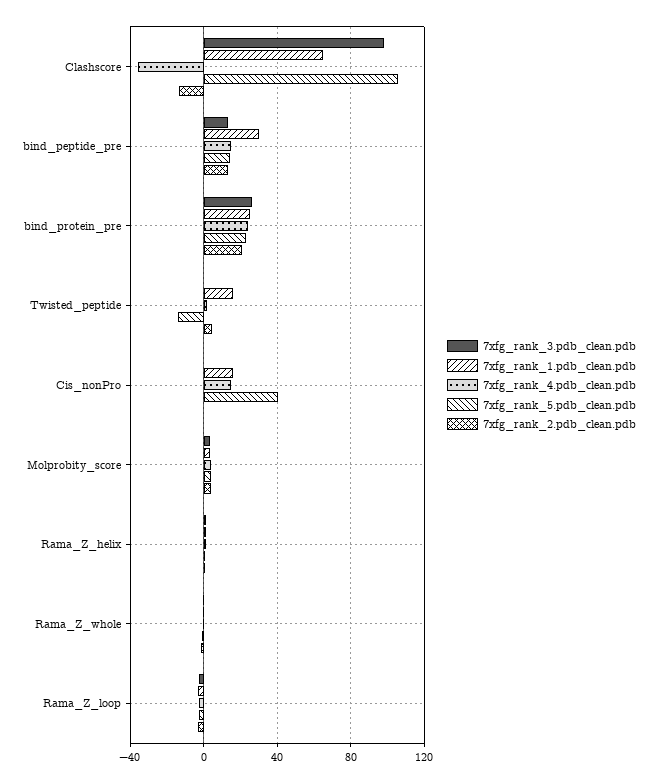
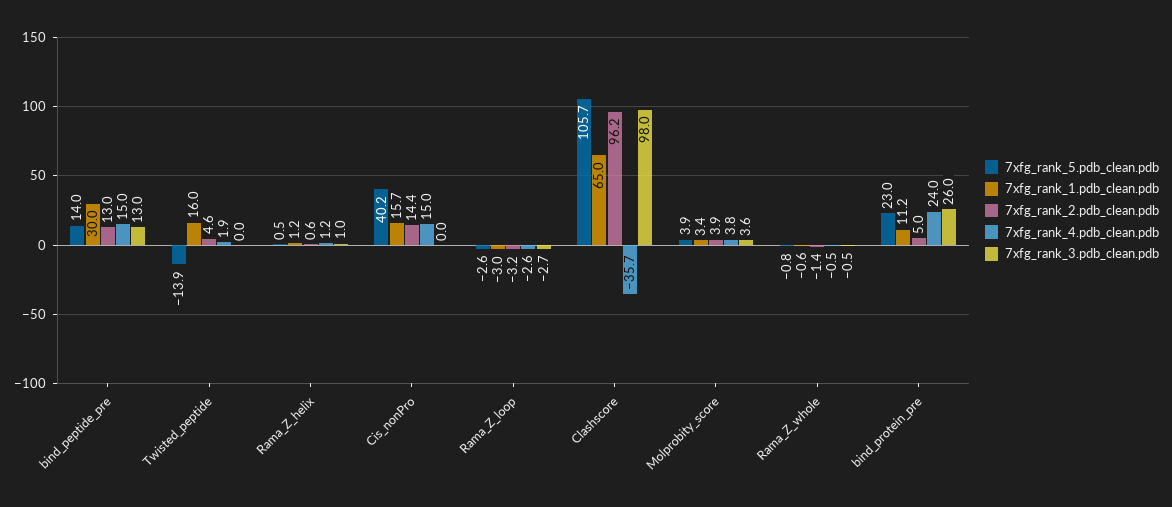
7xfg_rank_2.pdb_clean.pdb, Clashscore: -15 -> 96.2
7xfg_rank_1.pdb_clean.pdb, bind_protein_pre: 25 -> 11.2
7xfg_rank_2.pdb_clean.pdb, bind_protein_pre: 20 -> 5
7xfg_rank_2.pdb_clean.pdb, Cis_nonPro: 0 -> 14.4

